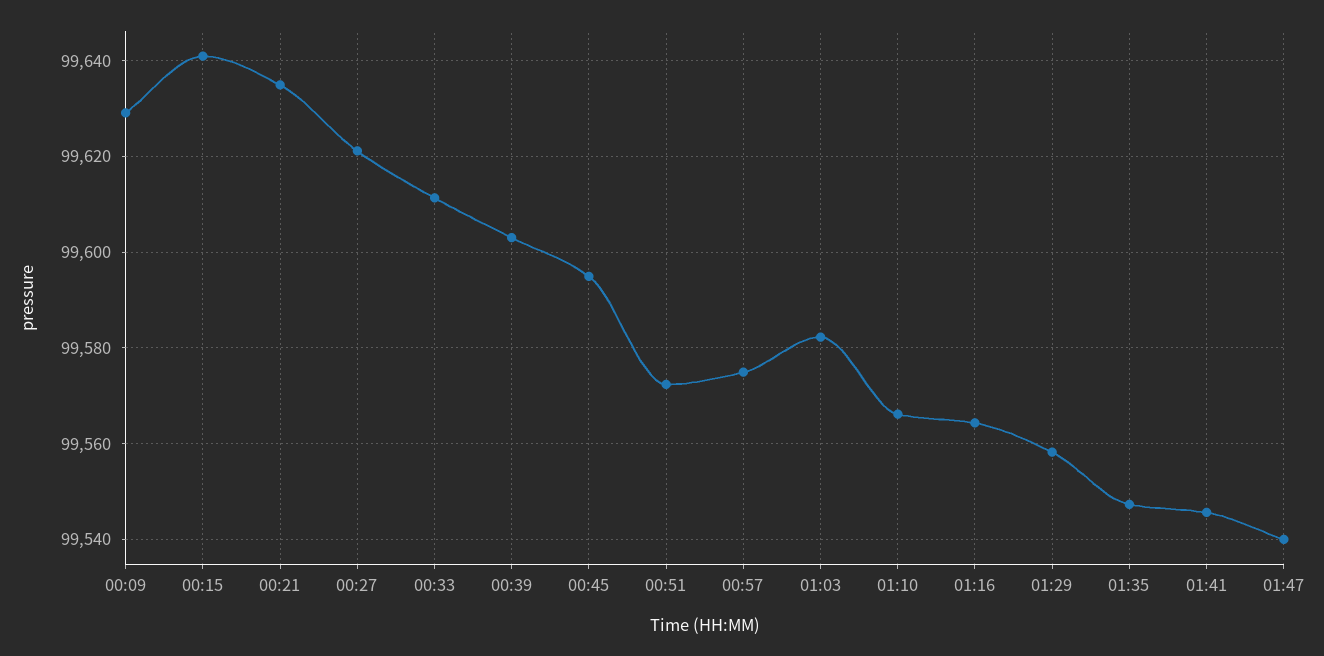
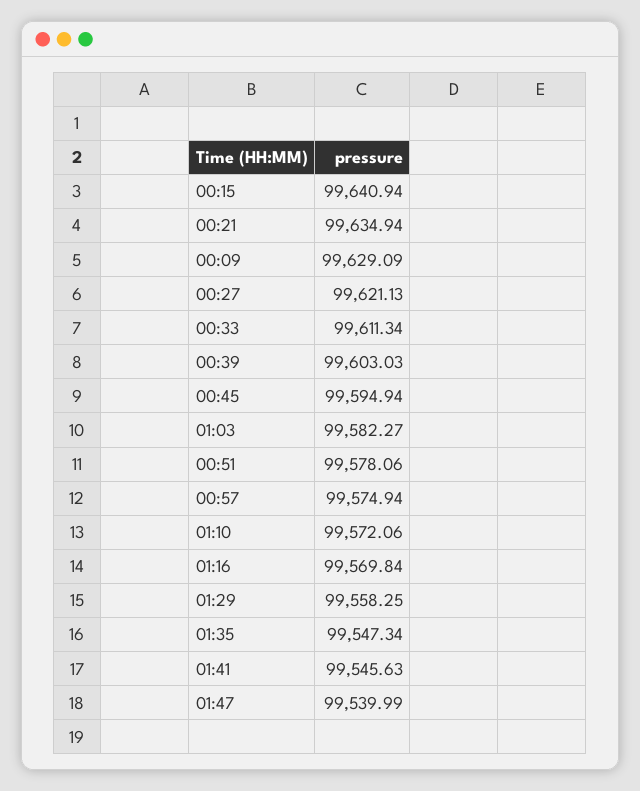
00:51: 99572 -> 99578.06
01:10: 99566 -> 99572.06
01:16: 99564 -> 99569.84

